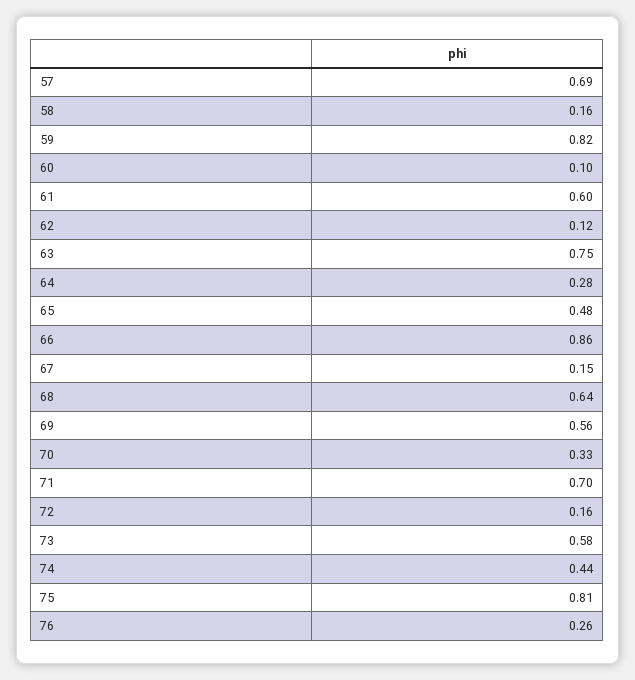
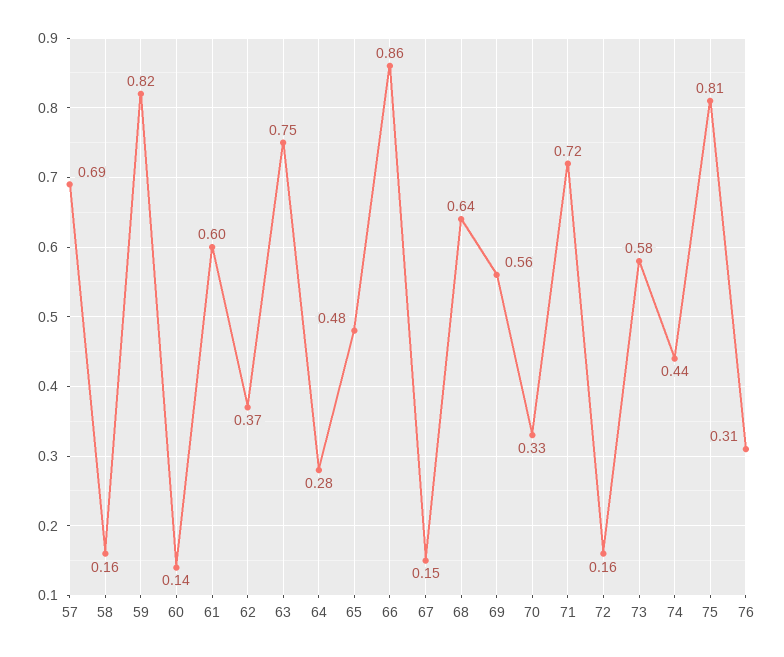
60: 0.1 -> 0.14
62: 0.12 -> 0.37
71: 0.7 -> 0.72
76: 0.26 -> 0.31

